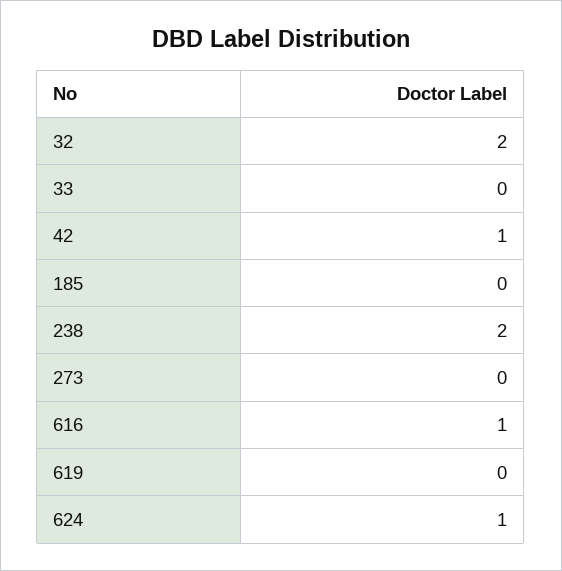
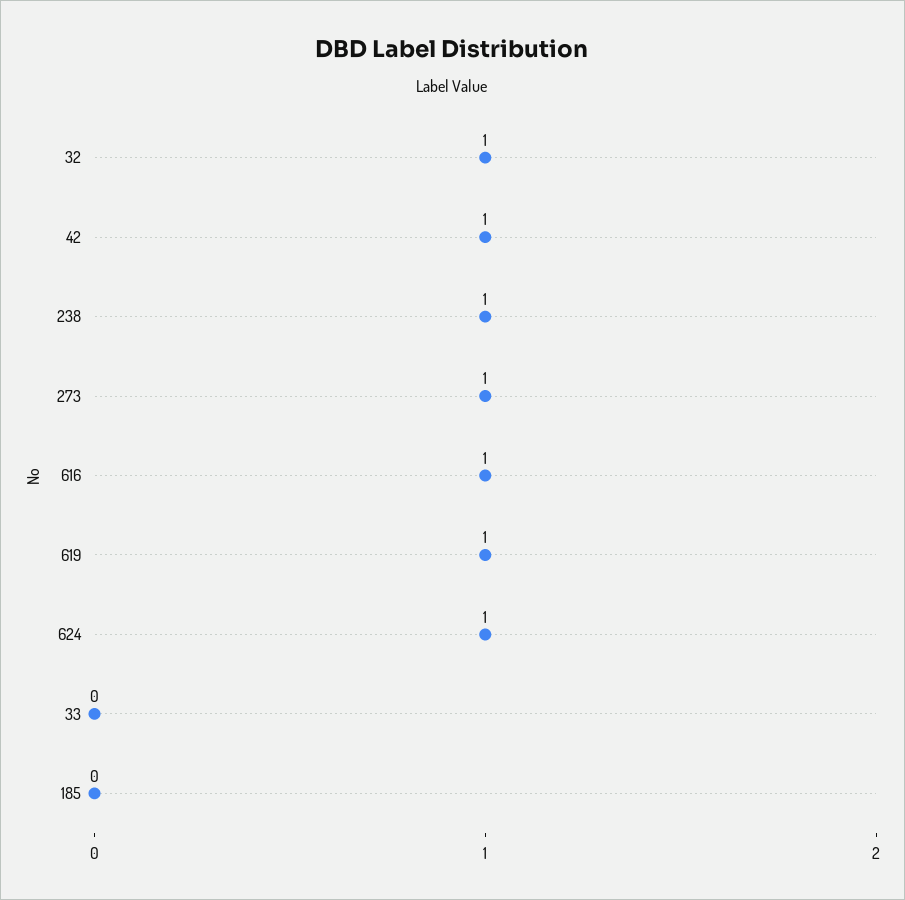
32: 2 -> 1
238: 2 -> 1
273: 0 -> 1
619: 0 -> 1

